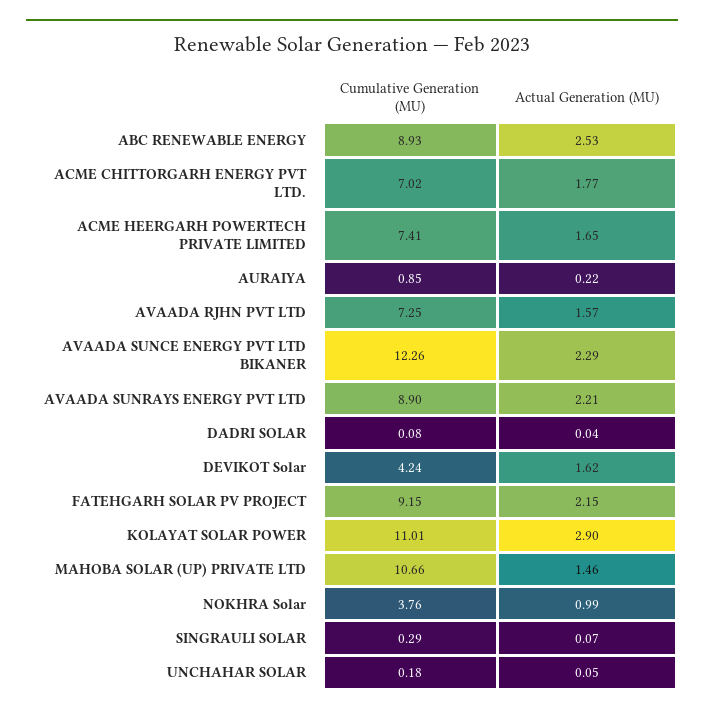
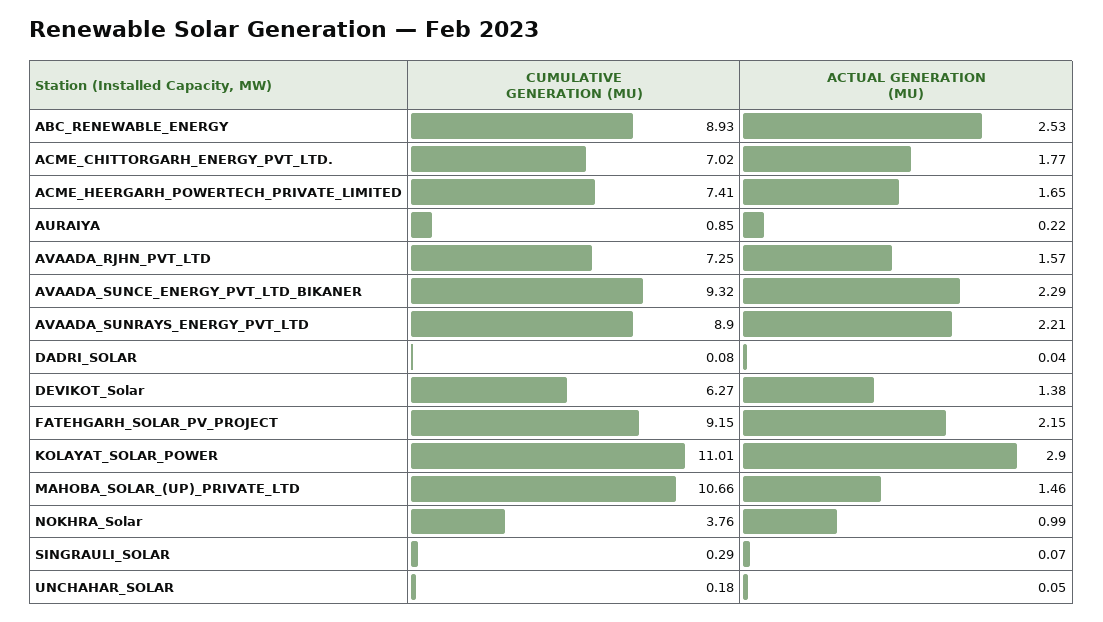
Cumulative Generation (MU), AVAADA SUNCE ENERGY PVT LTD BIKANER: 12.26 -> 9.32
Cumulative Generation (MU), DEVIKOT Solar: 4.24 -> 6.27
Actual Generation (MU), DEVIKOT Solar: 1.62 -> 1.38

